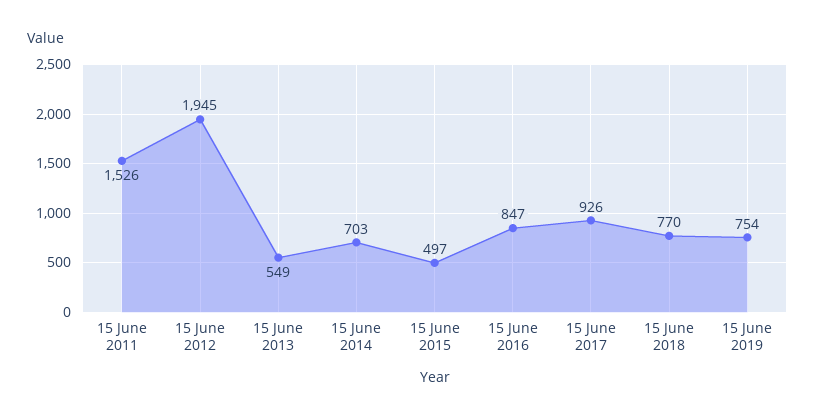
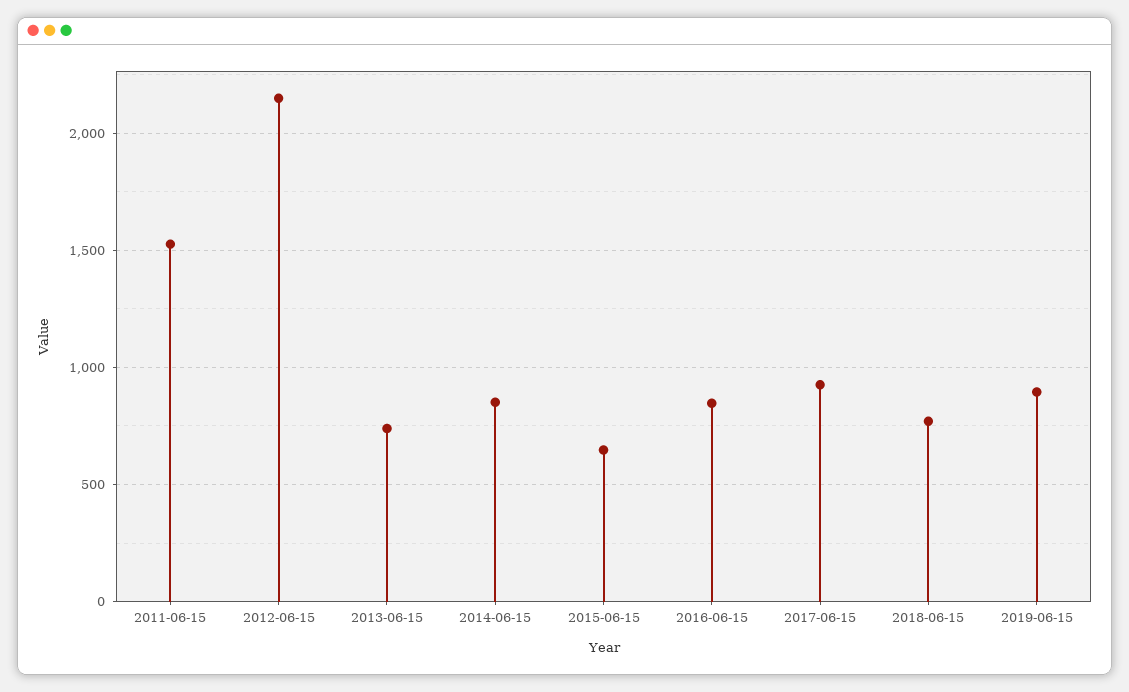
15 June 2012: 1945 -> 2150
15 June 2013: 549 -> 750
15 June 2014: 703 -> 850
15 June 2015: 497 -> 650
15 June 2019: 754 -> 900

